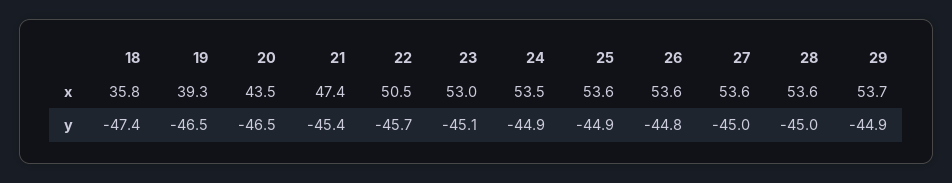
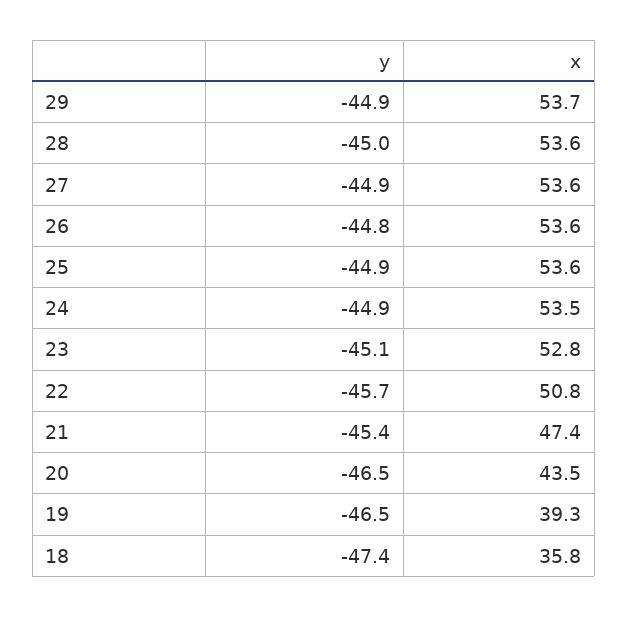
22, x: 50.5 -> 50.8
23, x: 53 -> 52.8
27, y: -45 -> -44.9

